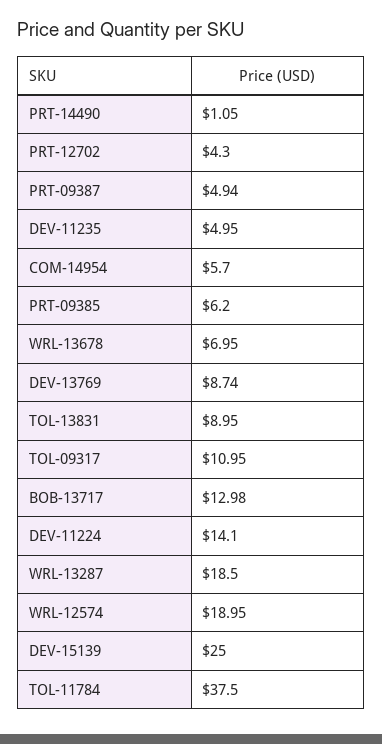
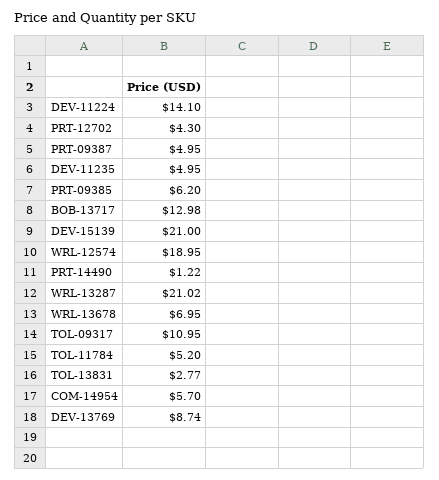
PRT-14490: 1.05 -> 1.22
PRT-09387: 4.94 -> 4.95
TOL-13831: 8.95 -> 2.77
WRL-13287: 18.5 -> 21.02
DEV-15139: 25 -> 21
TOL-11784: 37.5 -> 5.2

